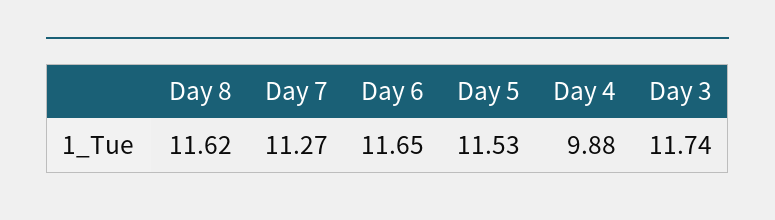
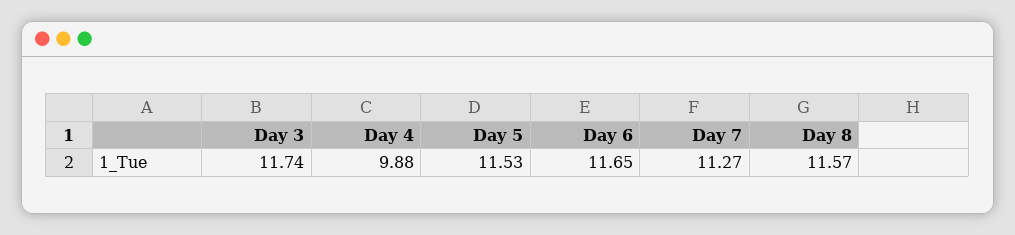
Day 8: 11.62 -> 11.57

